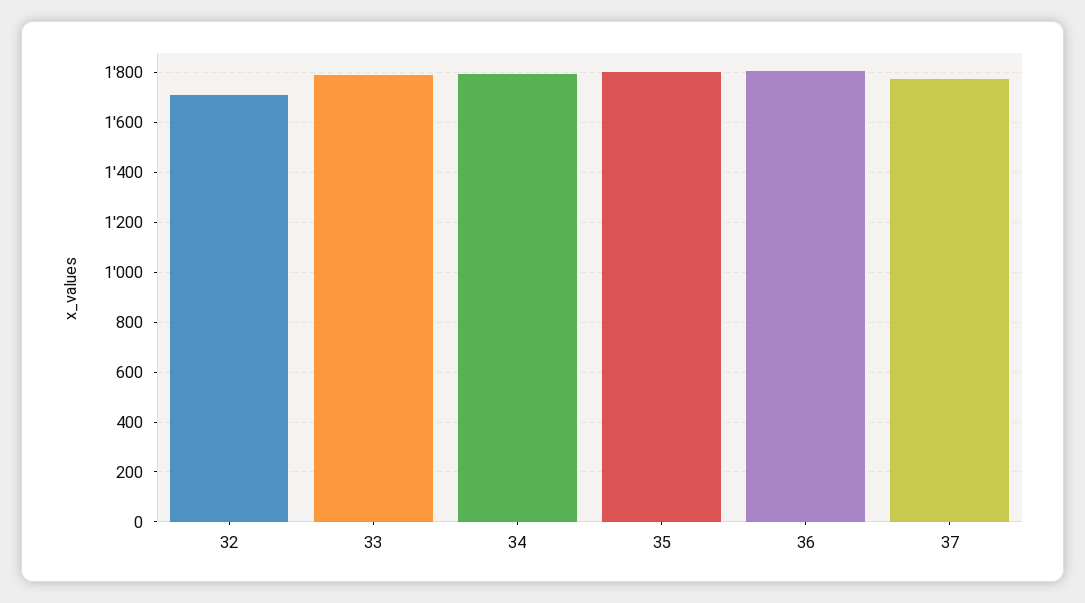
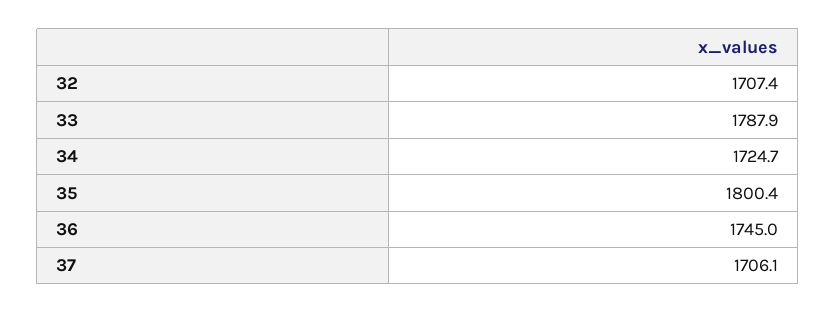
34: 1800 -> 1724.7
36: 1800 -> 1745
37: 1775 -> 1706.1

